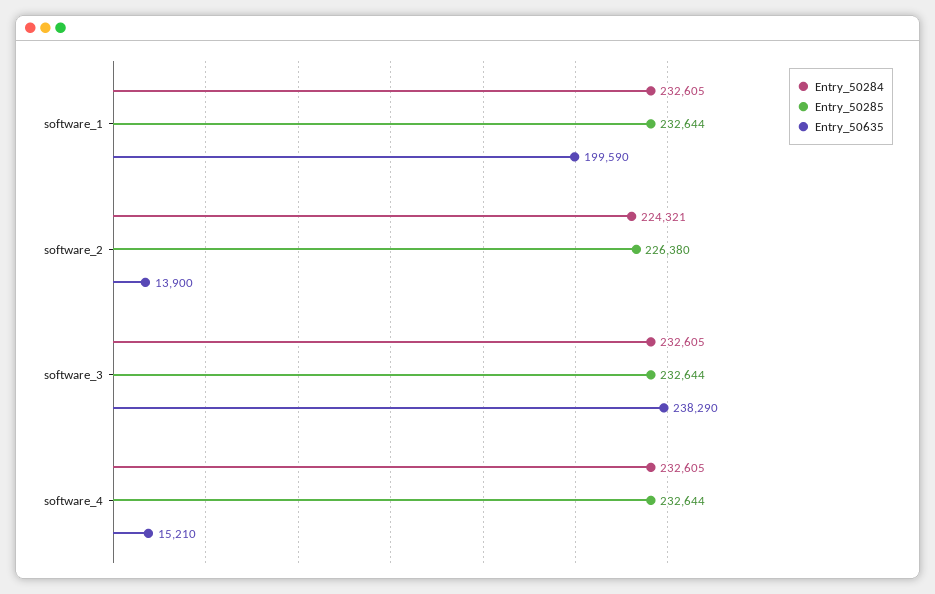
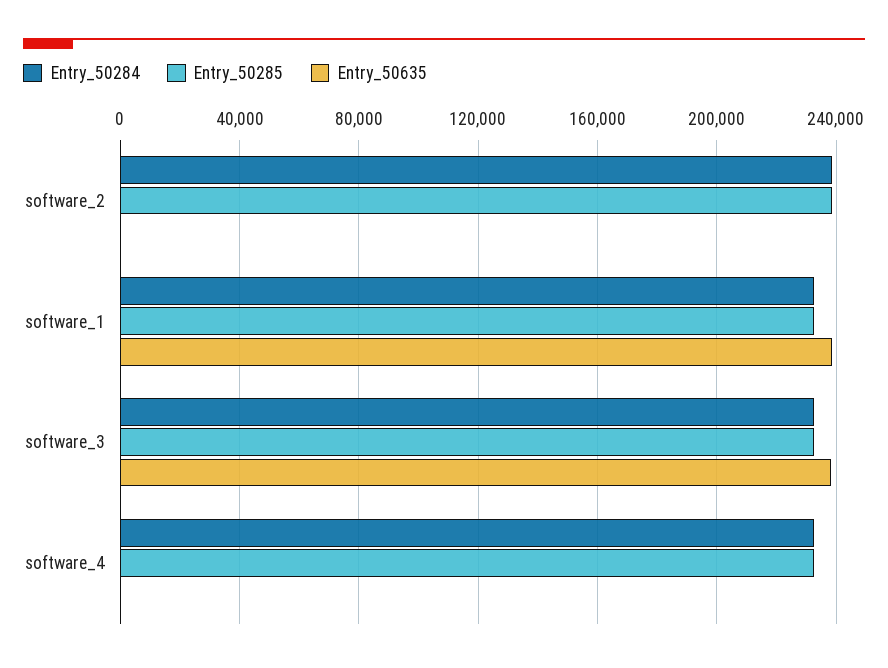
Entry_50635, software_1: 199590 -> 240000
Entry_50284, software_2: 224321 -> 240000
Entry_50285, software_2: 226380 -> 240000
Entry_50635, software_2: 13900 -> 0
Entry_50635, software_4: 15210 -> 0

